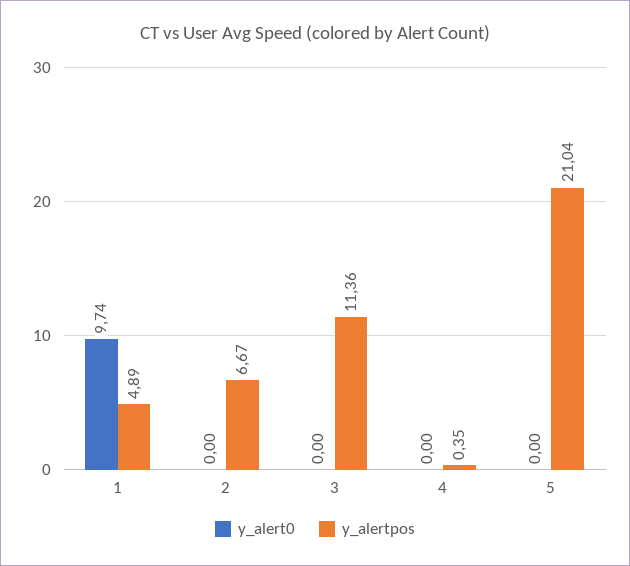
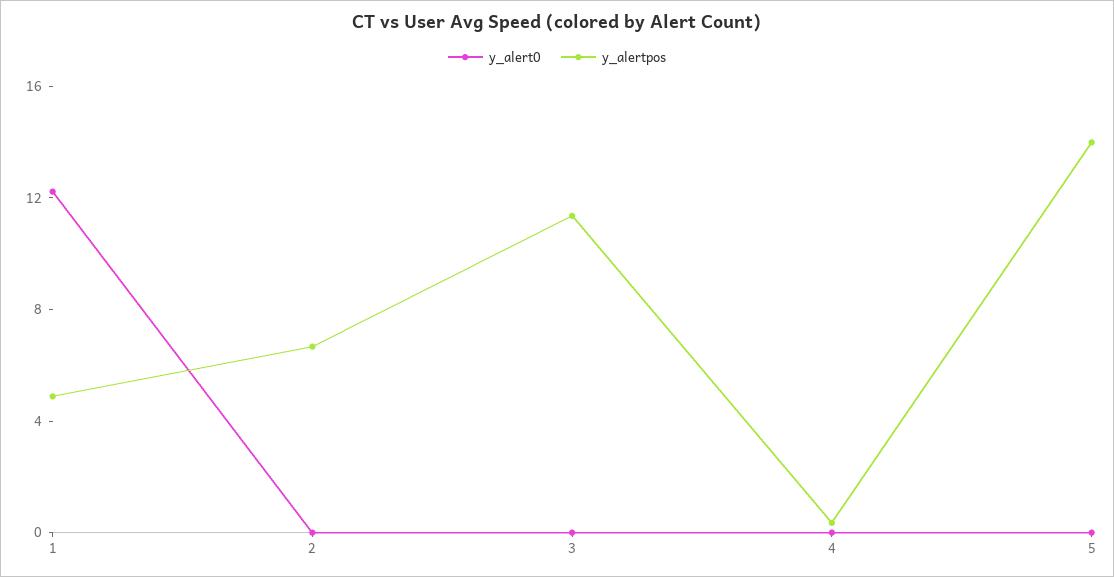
y_alert0, 1: 9.74 -> 12
y_alertpos, 5: 21.04 -> 14

